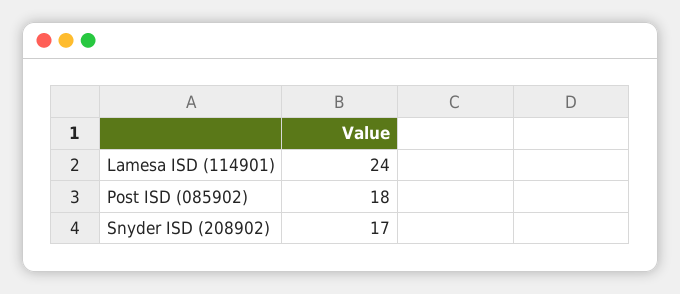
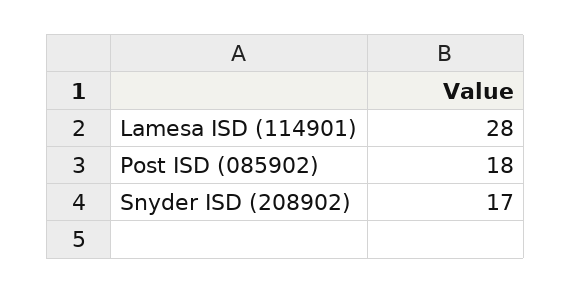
Lamesa ISD (114901): 24 -> 28

